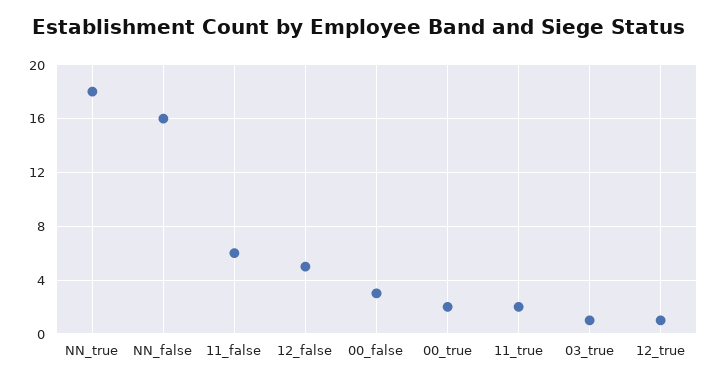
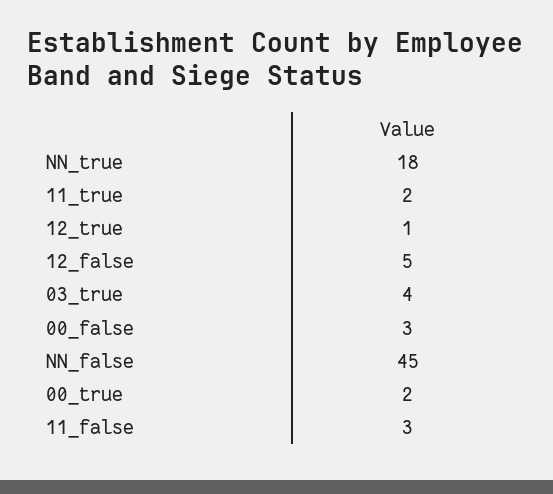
NN_false: 16 -> 45
11_false: 6 -> 3
03_true: 1 -> 4

